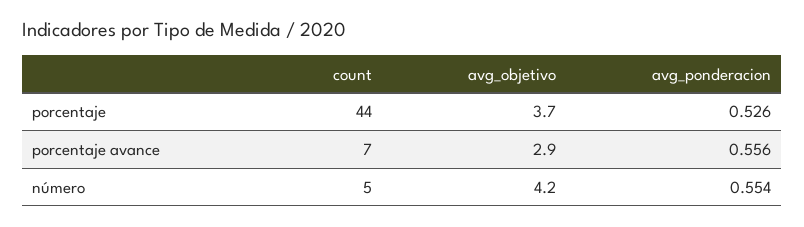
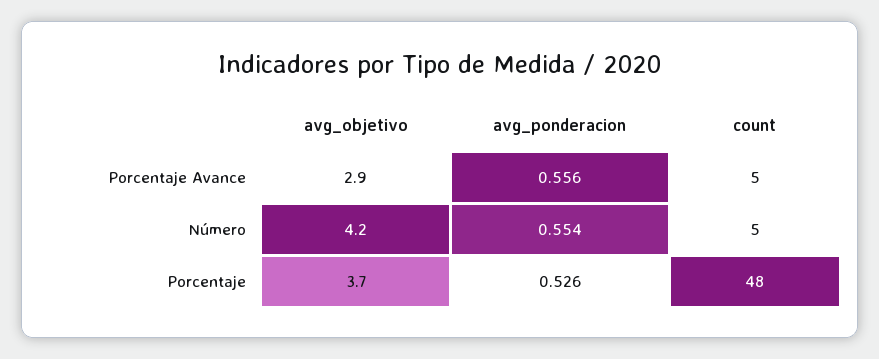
count, porcentaje: 44 -> 48
count, porcentaje avance: 7 -> 5

